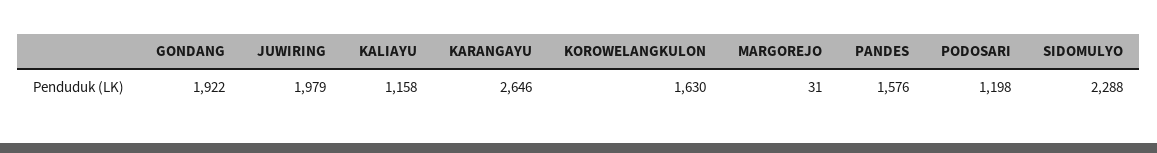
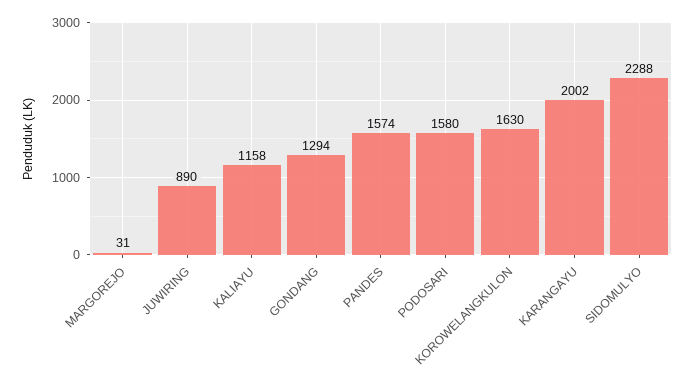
GONDANG: 1922 -> 1294
JUWIRING: 1979 -> 890
KARANGAYU: 2646 -> 2002
PANDES: 1576 -> 1574
PODOSARI: 1198 -> 1580

